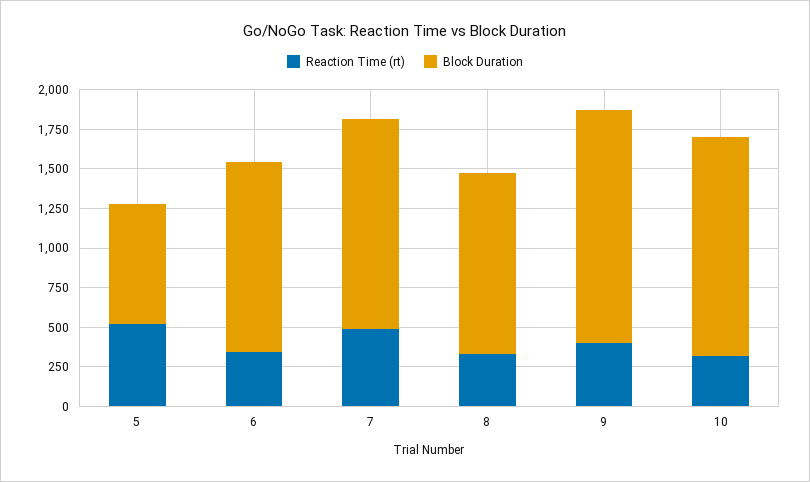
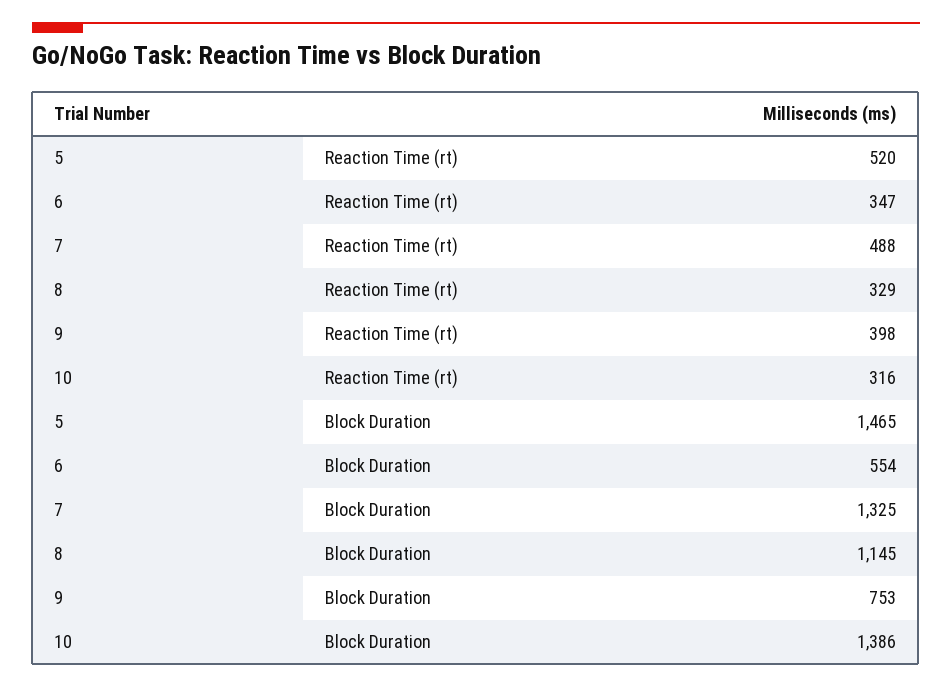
Block Duration, 5: 750 -> 1465
Block Duration, 6: 1250 -> 554
Block Duration, 9: 1500 -> 753

